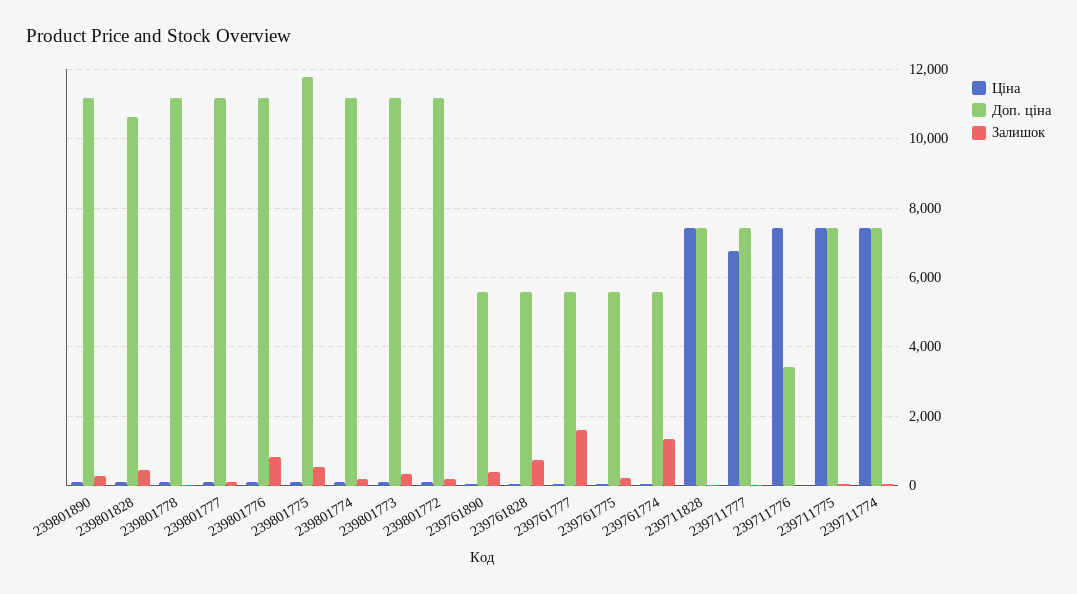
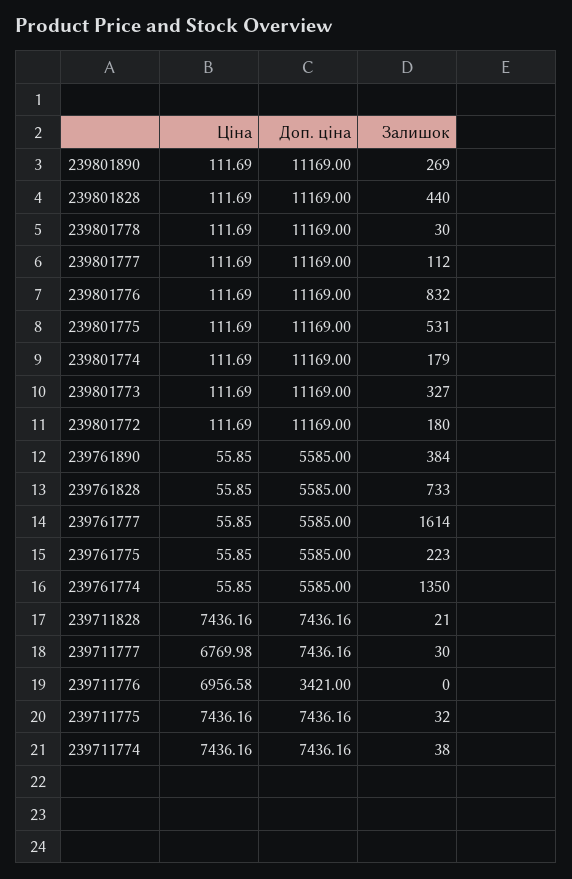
Доп. ціна, 239801828: 10600 -> 11169
Доп. ціна, 239801775: 11800 -> 11169
Ціна, 239711776: 7400 -> 6956.58

